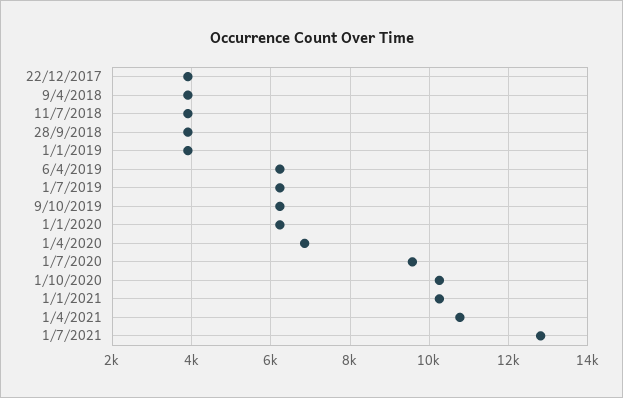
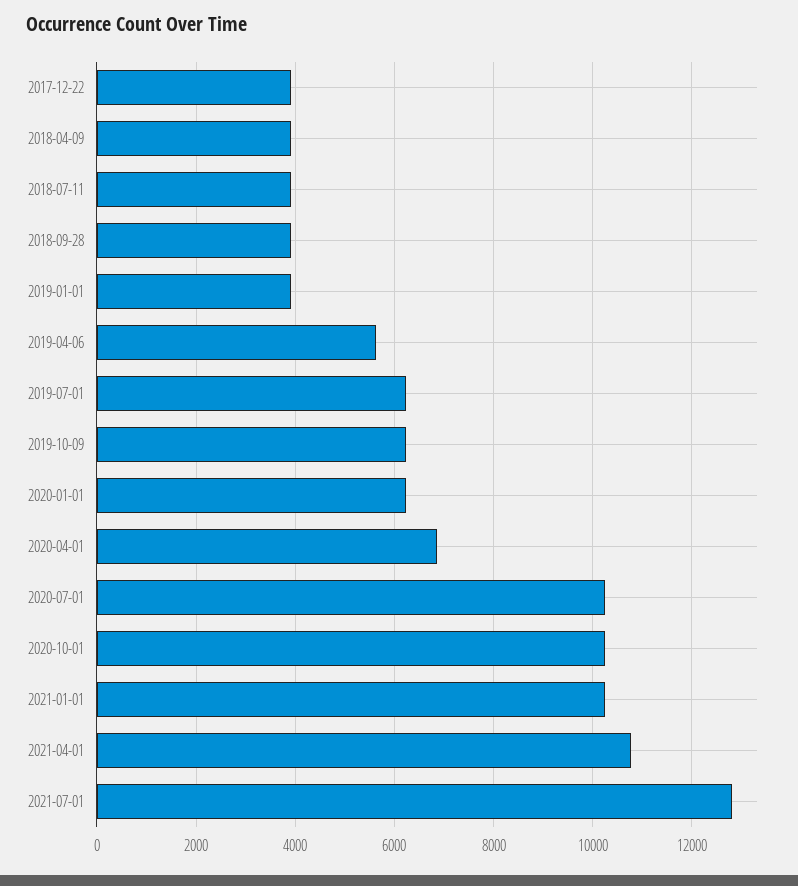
6/4/2019: 6200 -> 5600
1/7/2020: 9600 -> 10200

